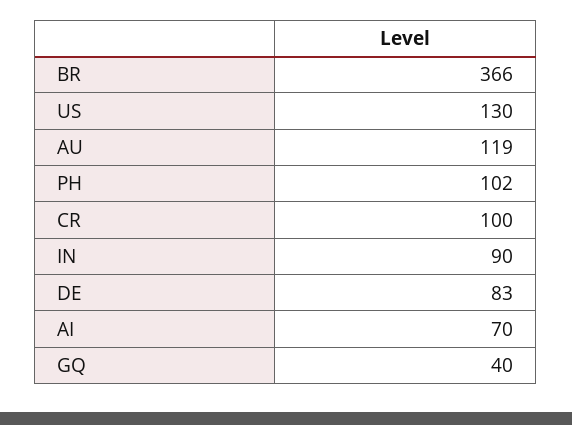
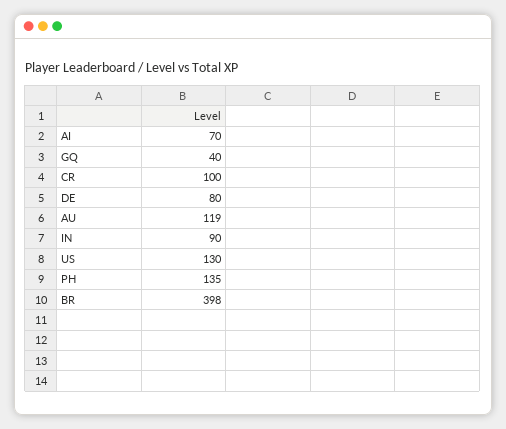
BR: 366 -> 398
PH: 102 -> 135
DE: 83 -> 80

